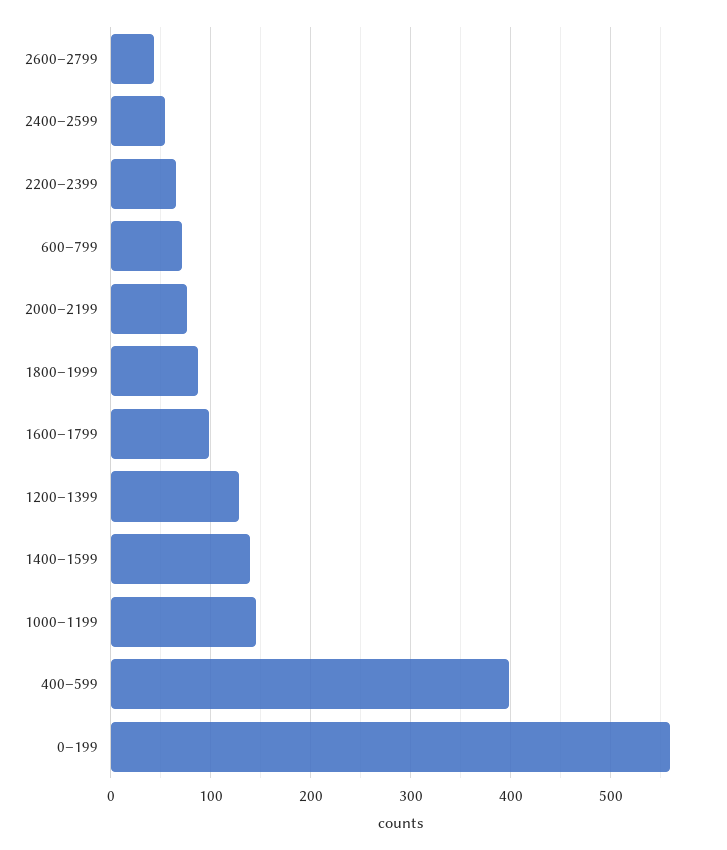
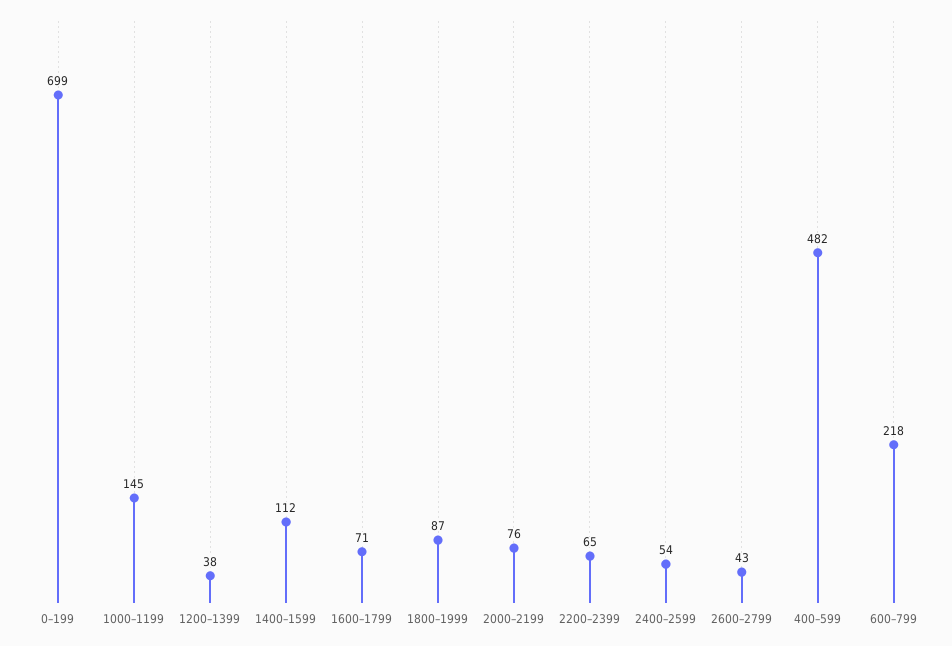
600–799: 70 -> 218
1600–1799: 100 -> 71
1200–1399: 130 -> 38
1400–1599: 140 -> 112
400–599: 400 -> 482
0–199: 560 -> 699

